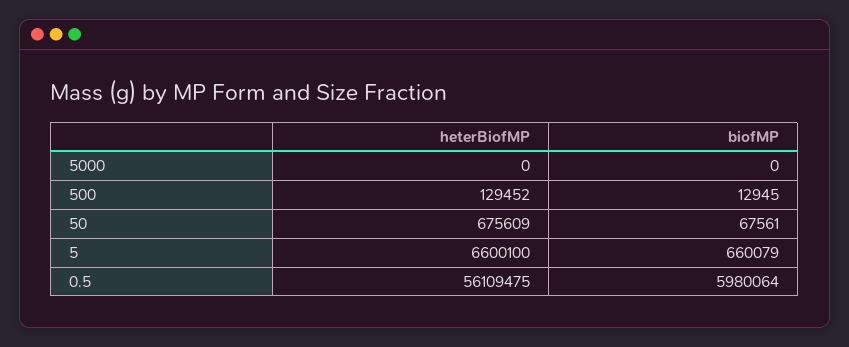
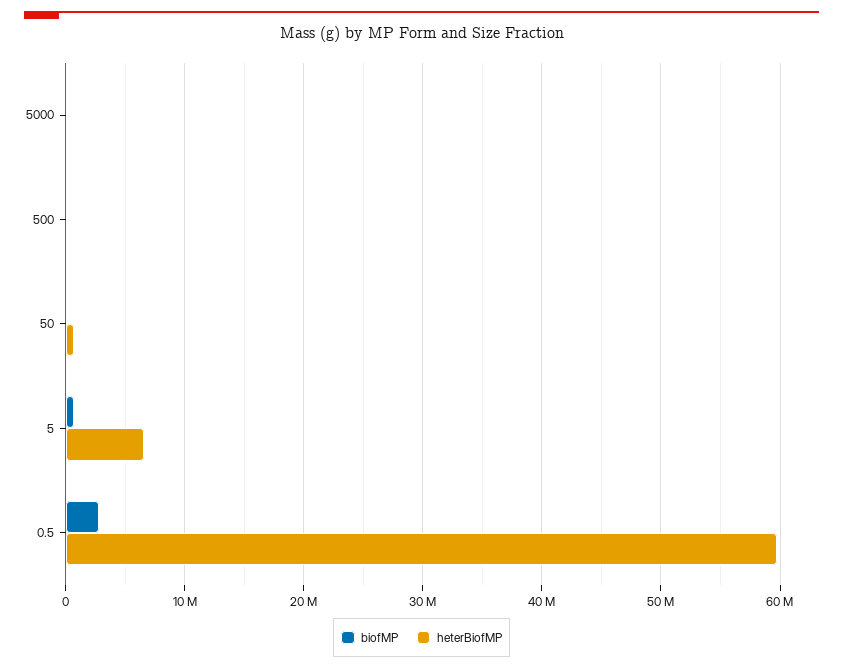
heterBiofMP, 0.5: 56109475 -> 60000000
biofMP, 0.5: 5980064 -> 3000000

